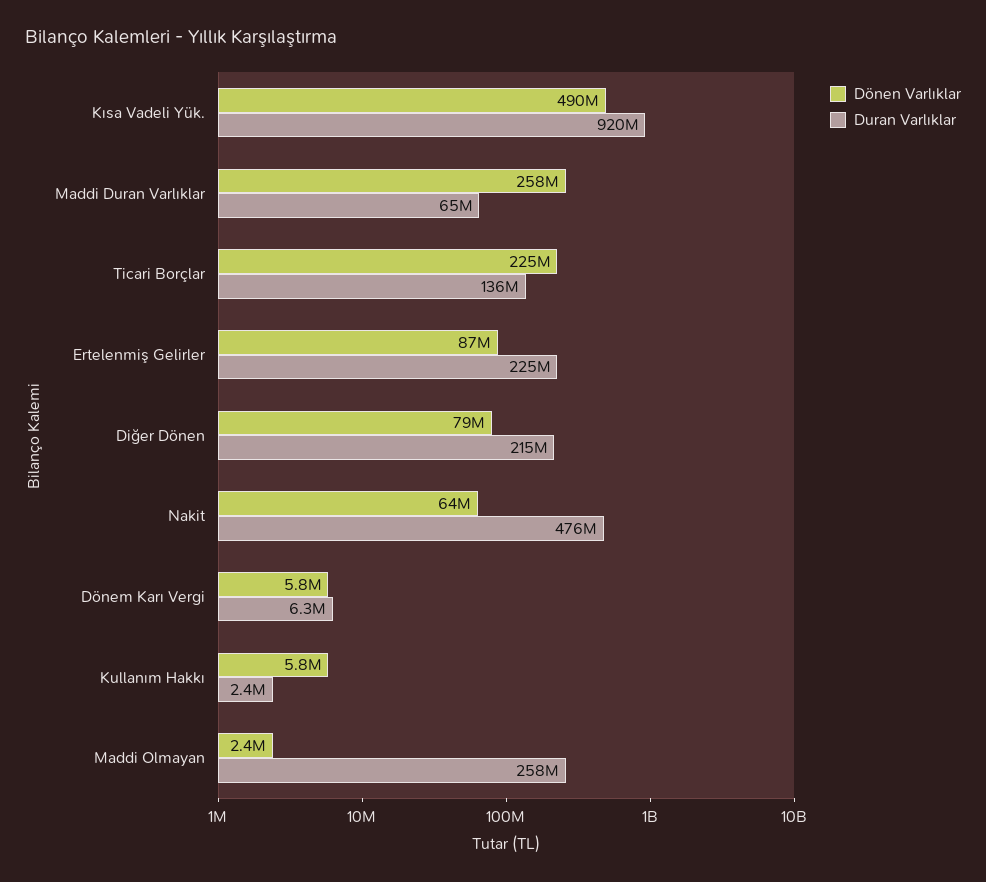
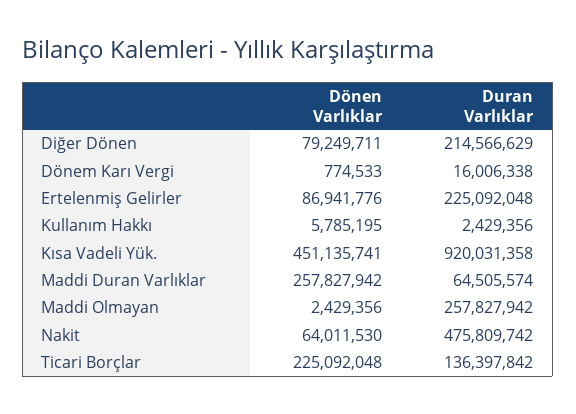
Dönen Varlıklar, Kısa Vadeli Yük.: 490000000 -> 451135741
Dönen Varlıklar, Dönem Karı Vergi: 5800000 -> 774533
Duran Varlıklar, Dönem Karı Vergi: 6300000 -> 16006338

